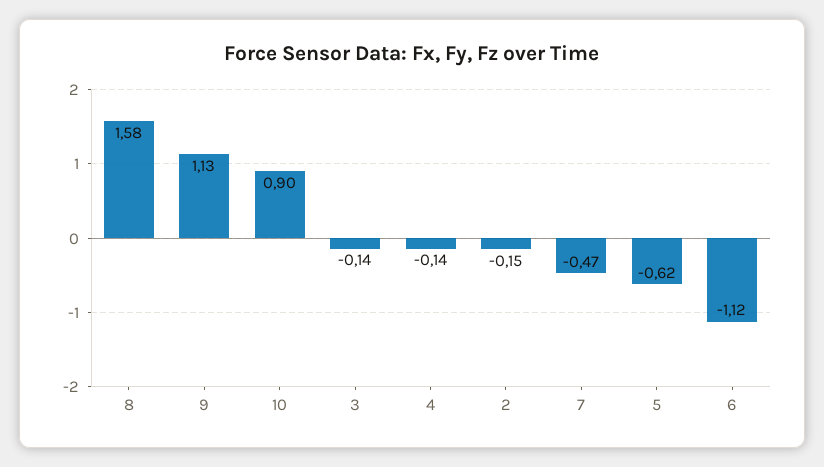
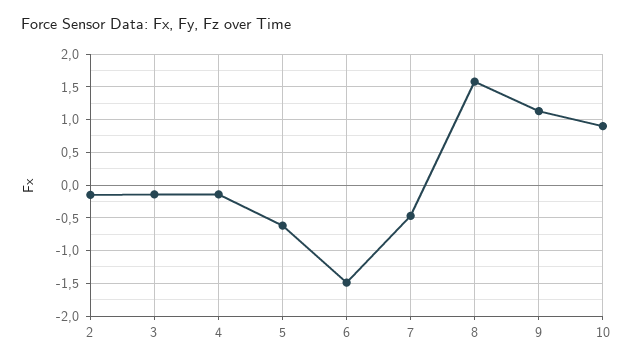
6: -1.12 -> -1.5

